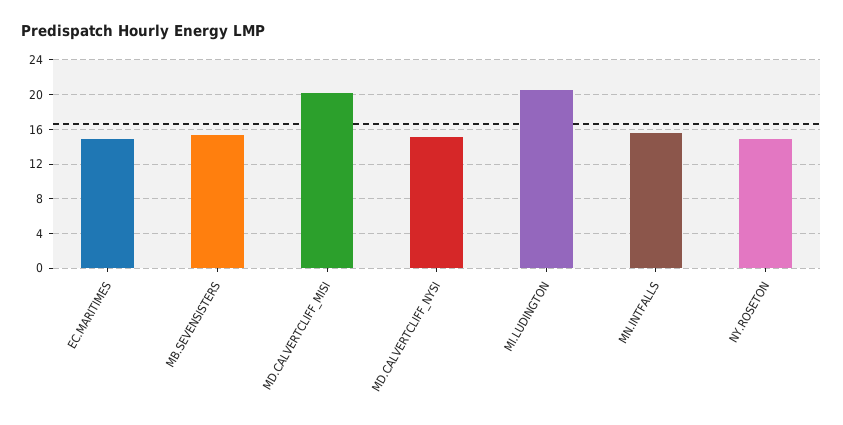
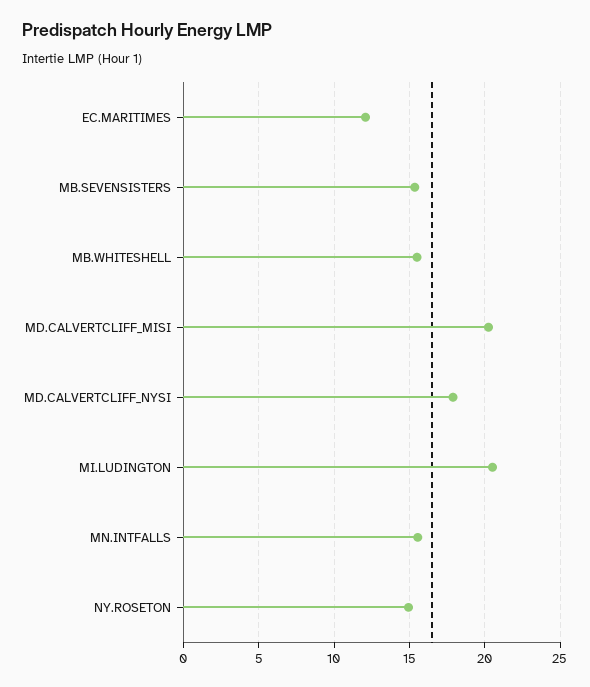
EC.MARITIMES: 15 -> 12
MD.CALVERTCLIFF_NYSI: 15 -> 18
MB.WHITESHELL: none -> 15.5

